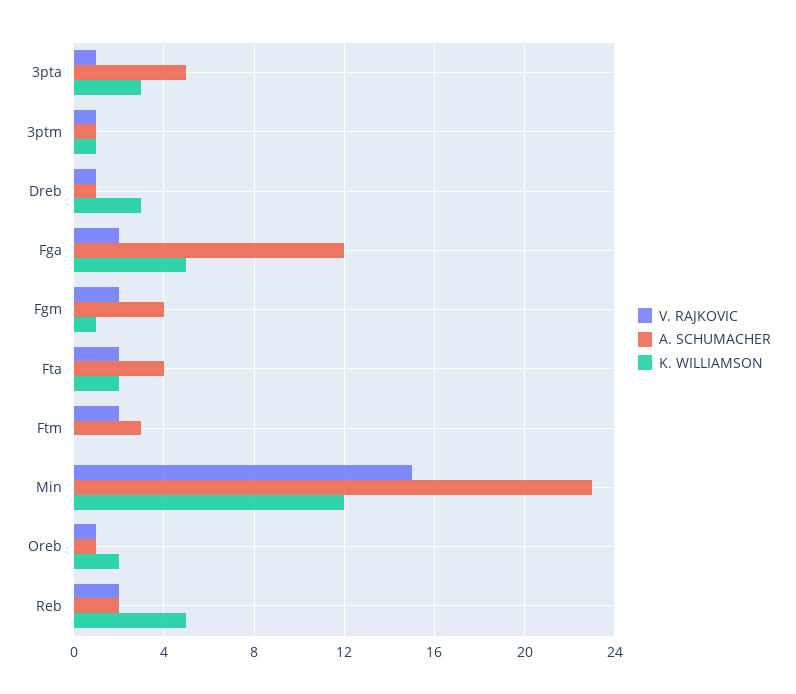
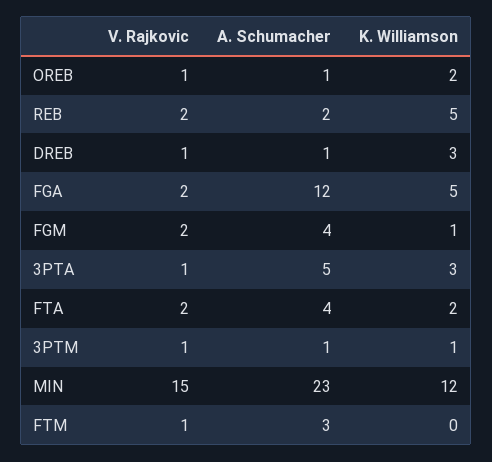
V. RAJKOVIC, Ftm: 2 -> 1

